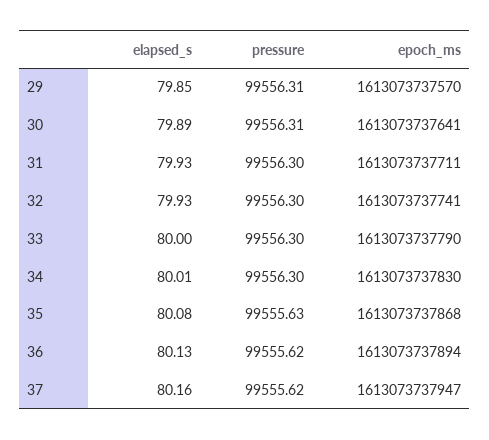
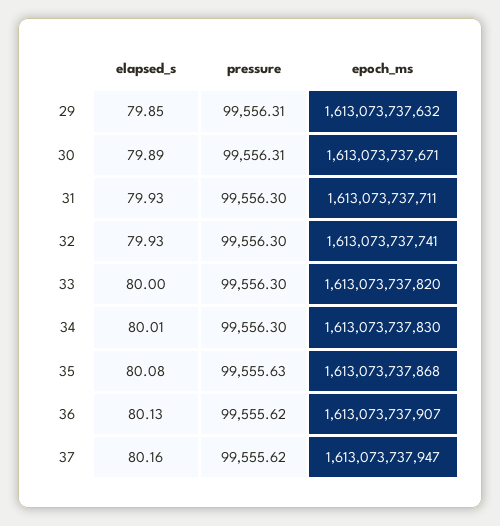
epoch_ms, 29: 1613073737570 -> 1613073737632
epoch_ms, 30: 1613073737641 -> 1613073737671
epoch_ms, 33: 1613073737790 -> 1613073737820
epoch_ms, 36: 1613073737894 -> 1613073737907

